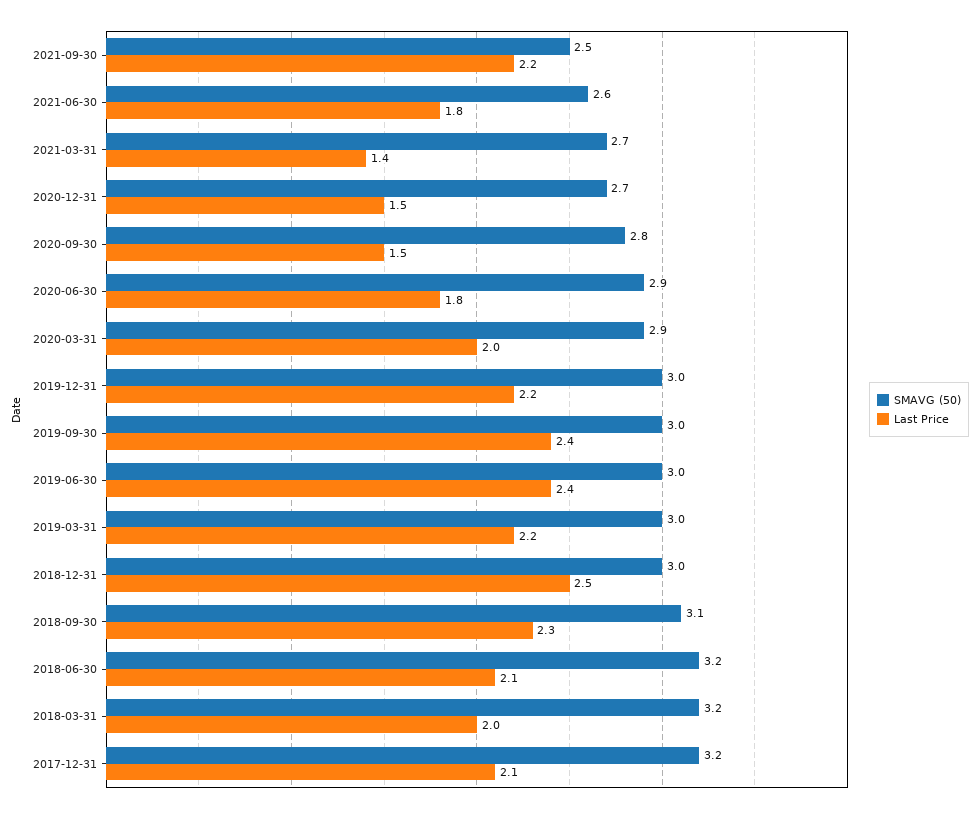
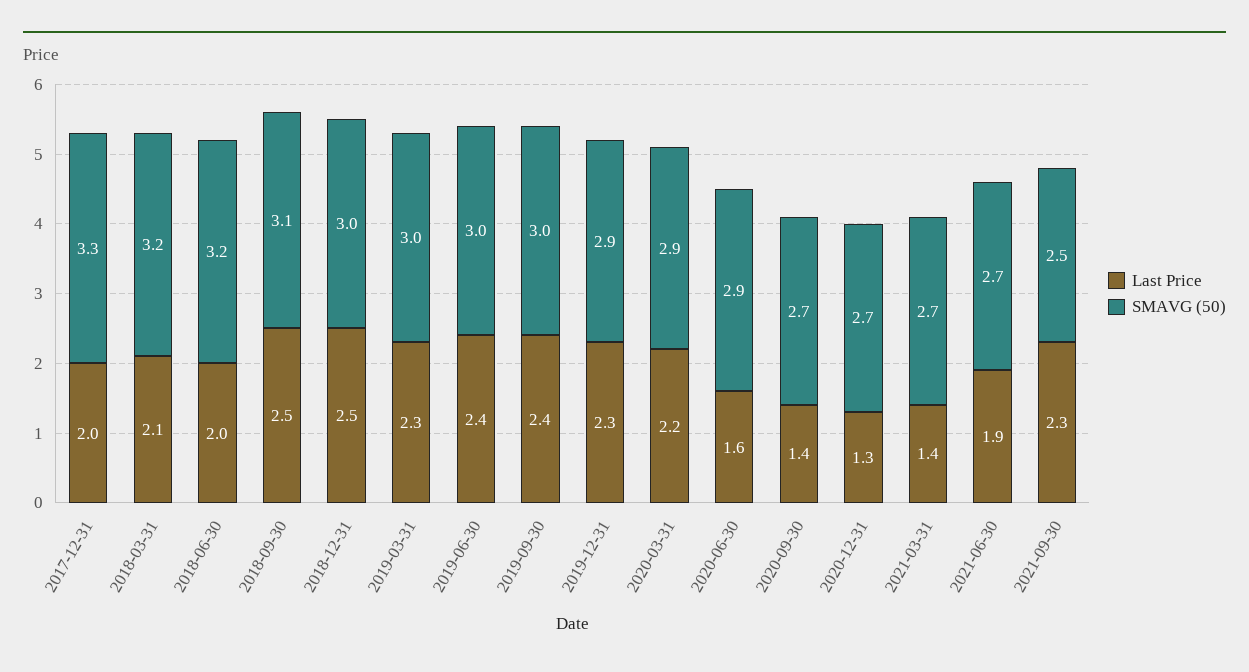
Last Price, 2021-09-30: 2.2 -> 2.3
SMAVG (50), 2021-06-30: 2.6 -> 2.7
Last Price, 2021-06-30: 1.8 -> 1.9
Last Price, 2020-12-31: 1.5 -> 1.3
SMAVG (50), 2020-09-30: 2.8 -> 2.7
Last Price, 2020-09-30: 1.5 -> 1.4
Last Price, 2020-06-30: 1.8 -> 1.6
Last Price, 2020-03-31: 2 -> 2.2
SMAVG (50), 2019-12-31: 3 -> 2.9
Last Price, 2019-12-31: 2.2 -> 2.3
Last Price, 2019-03-31: 2.2 -> 2.3
Last Price, 2018-09-30: 2.3 -> 2.5
Last Price, 2018-06-30: 2.1 -> 2
Last Price, 2018-03-31: 2 -> 2.1
SMAVG (50), 2017-12-31: 3.2 -> 3.3
Last Price, 2017-12-31: 2.1 -> 2

